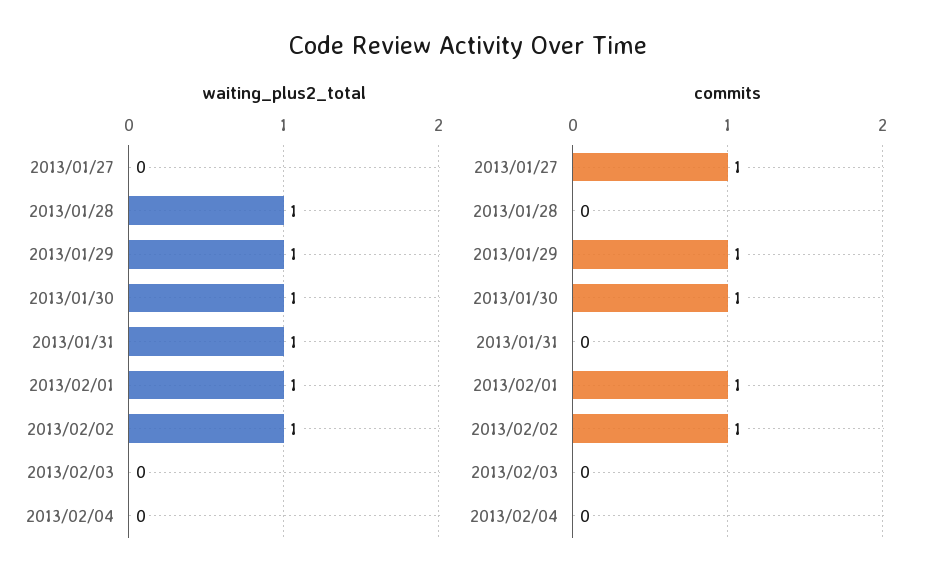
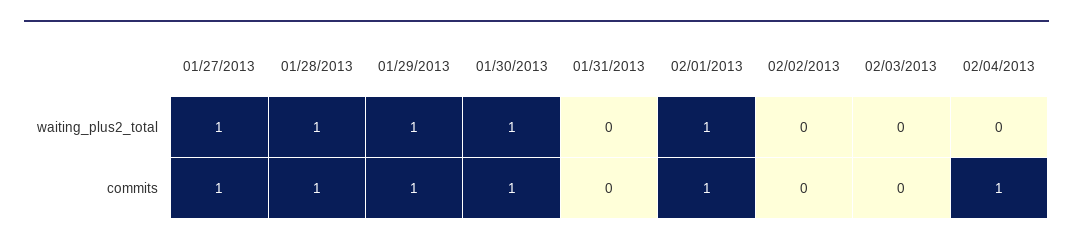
waiting_plus2_total, 2013/01/27: 0 -> 1
waiting_plus2_total, 2013/01/31: 1 -> 0
waiting_plus2_total, 2013/02/02: 1 -> 0
commits, 2013/01/28: 0 -> 1
commits, 2013/02/02: 1 -> 0
commits, 2013/02/04: 0 -> 1

